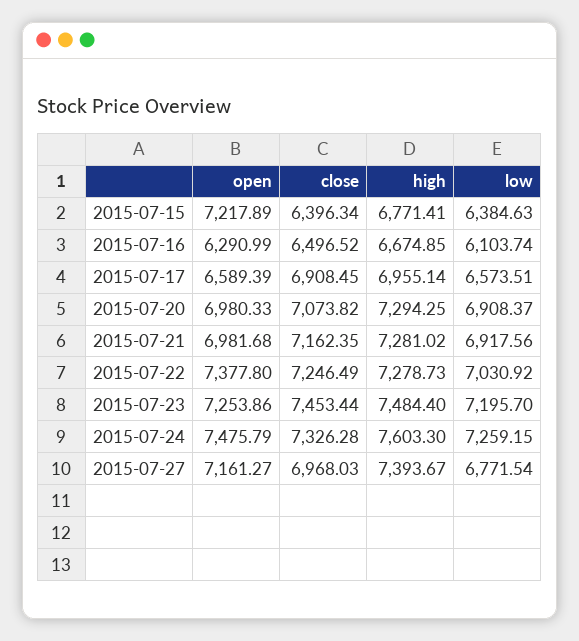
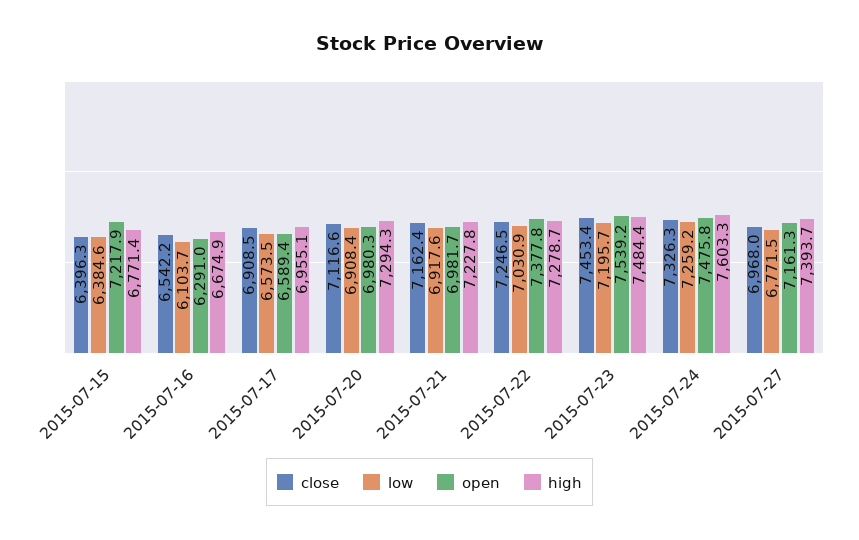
close, 2015-07-16: 6496.52 -> 6542.2
close, 2015-07-20: 7073.82 -> 7116.6
high, 2015-07-21: 7281.02 -> 7227.8
open, 2015-07-23: 7253.86 -> 7539.2

